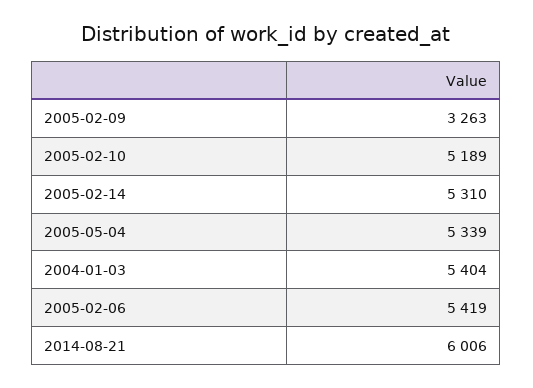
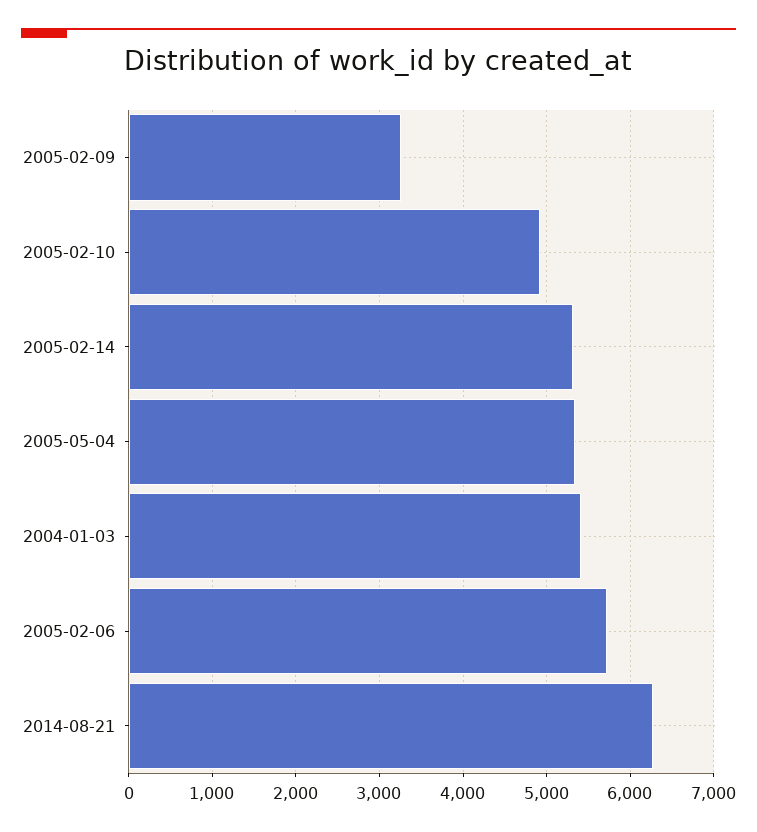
2005-02-10: 5189 -> 4900
2005-02-06: 5419 -> 5700
2014-08-21: 6006 -> 6300

